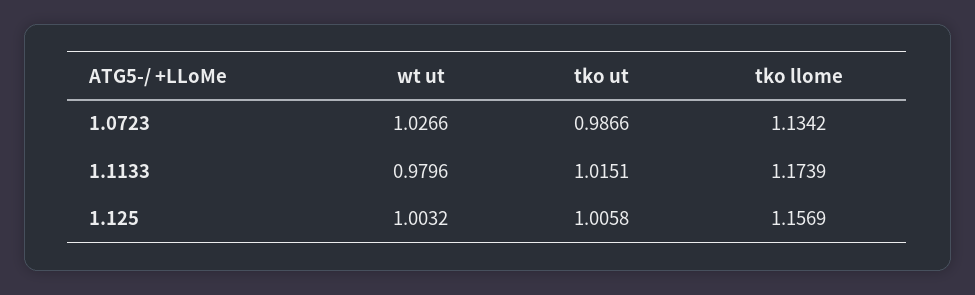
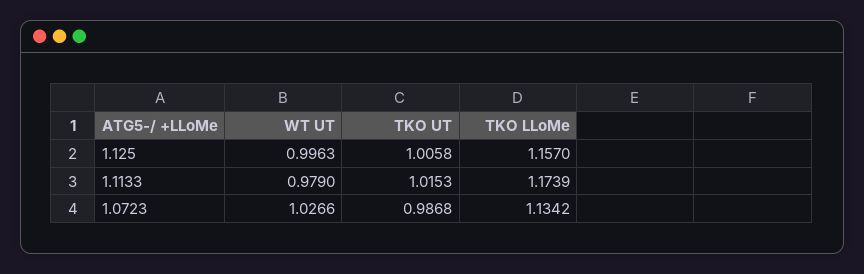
tko ut, 1.0723: 0.9866 -> 0.9868
wt ut, 1.1133: 0.9796 -> 0.979
tko ut, 1.1133: 1.0151 -> 1.0153
wt ut, 1.125: 1.0032 -> 0.9963
tko llome, 1.125: 1.1569 -> 1.157

